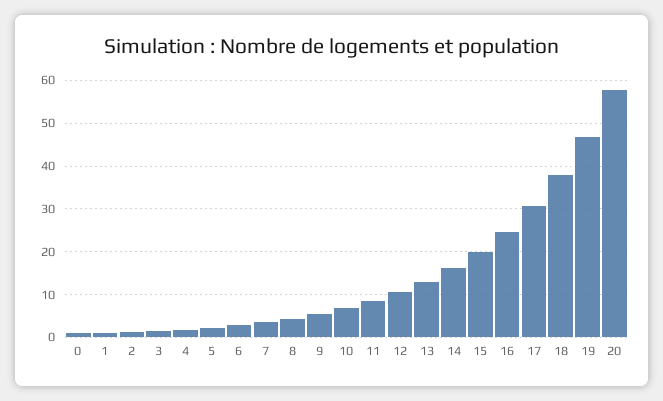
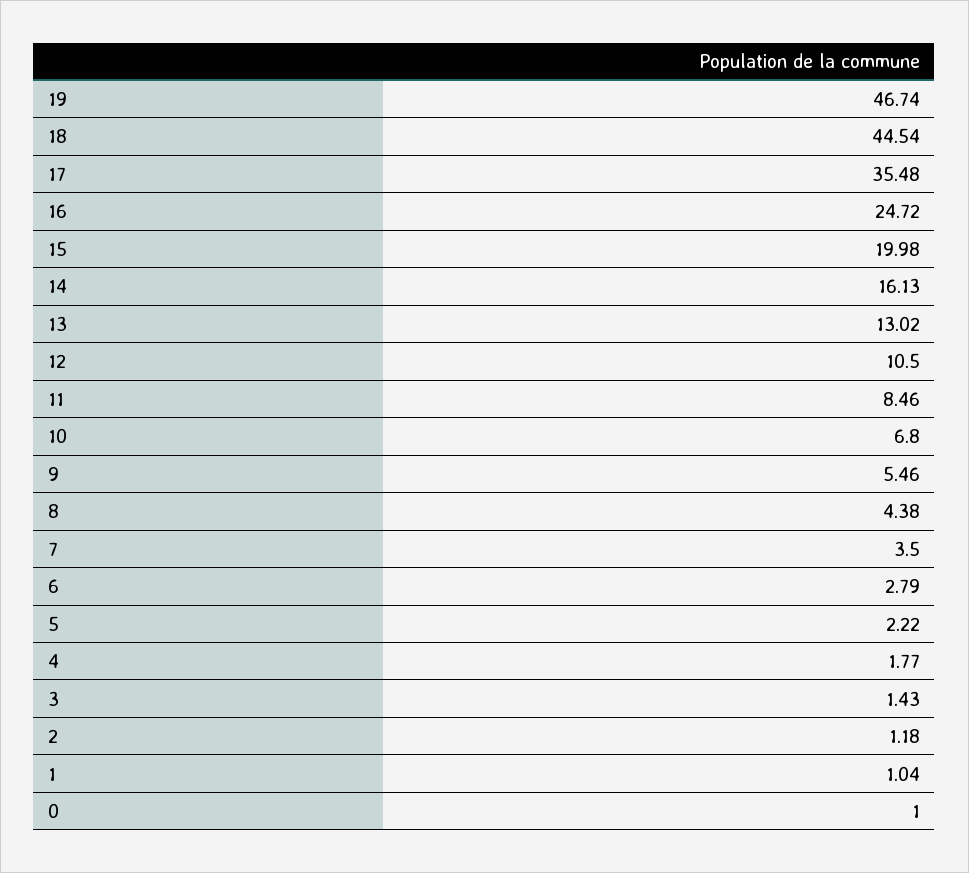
17: 30 -> 35.48
18: 38 -> 44.54
20: 58 -> none

